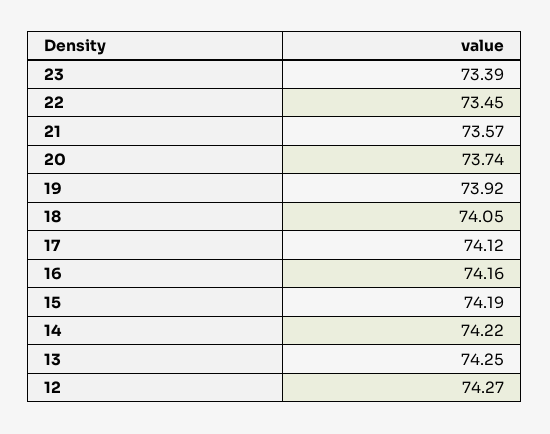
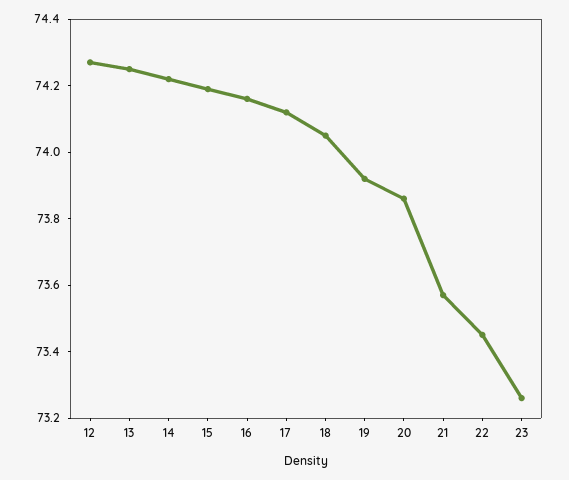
23: 73.39 -> 73.25
20: 73.74 -> 73.85

